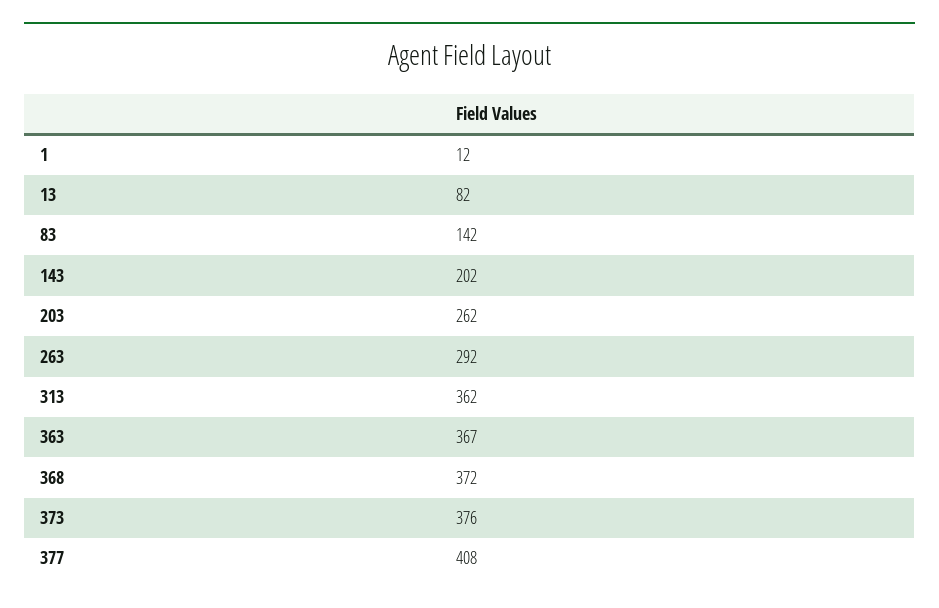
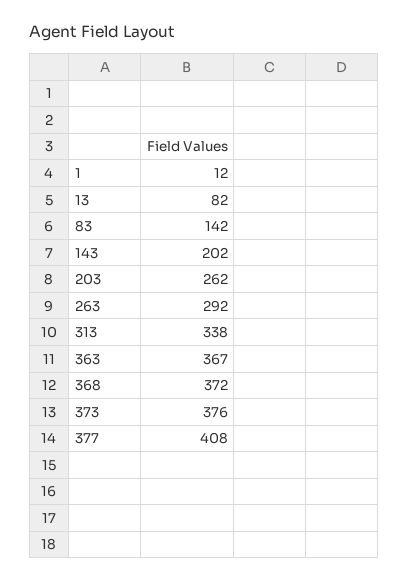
313: 362 -> 338

